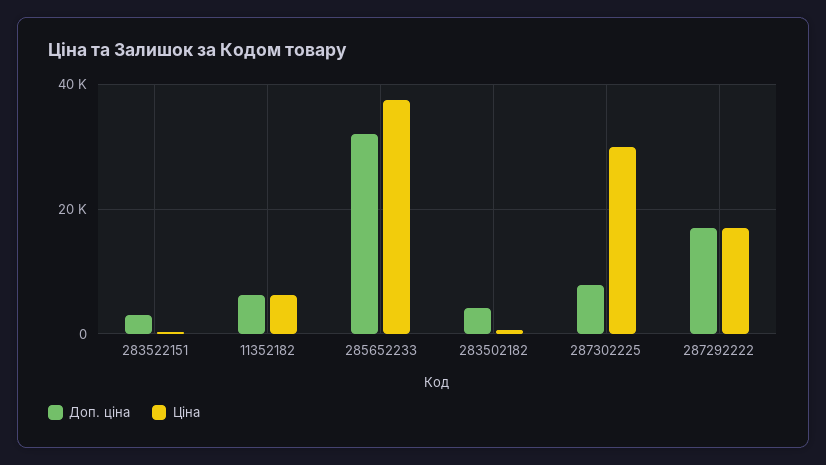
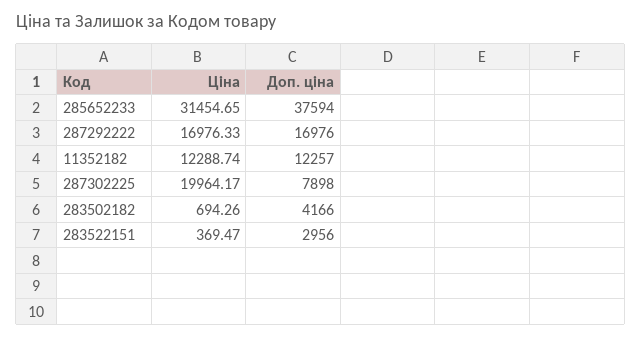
Доп. ціна, 11352182: 6000 -> 12257
Ціна, 11352182: 6000 -> 12288.74
Доп. ціна, 285652233: 32000 -> 37594
Ціна, 285652233: 38000 -> 31454.65
Ціна, 287302225: 30000 -> 19964.17

